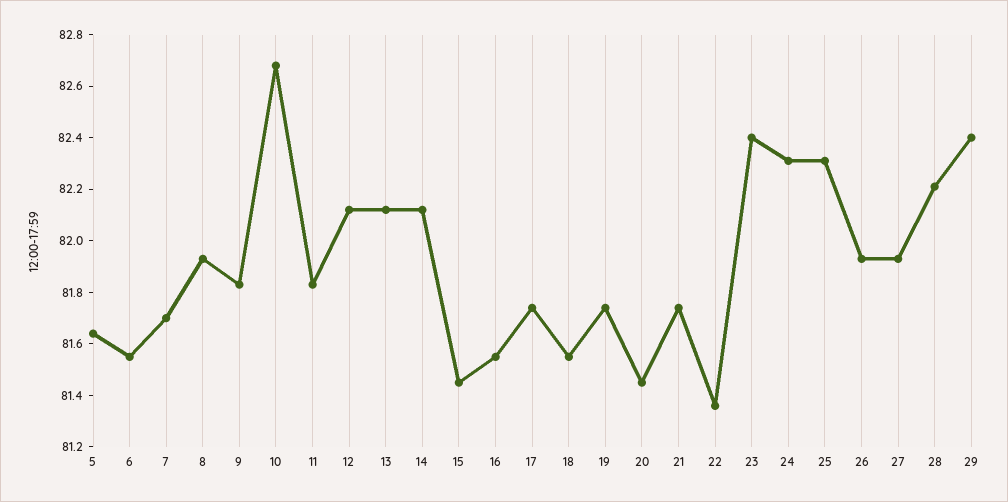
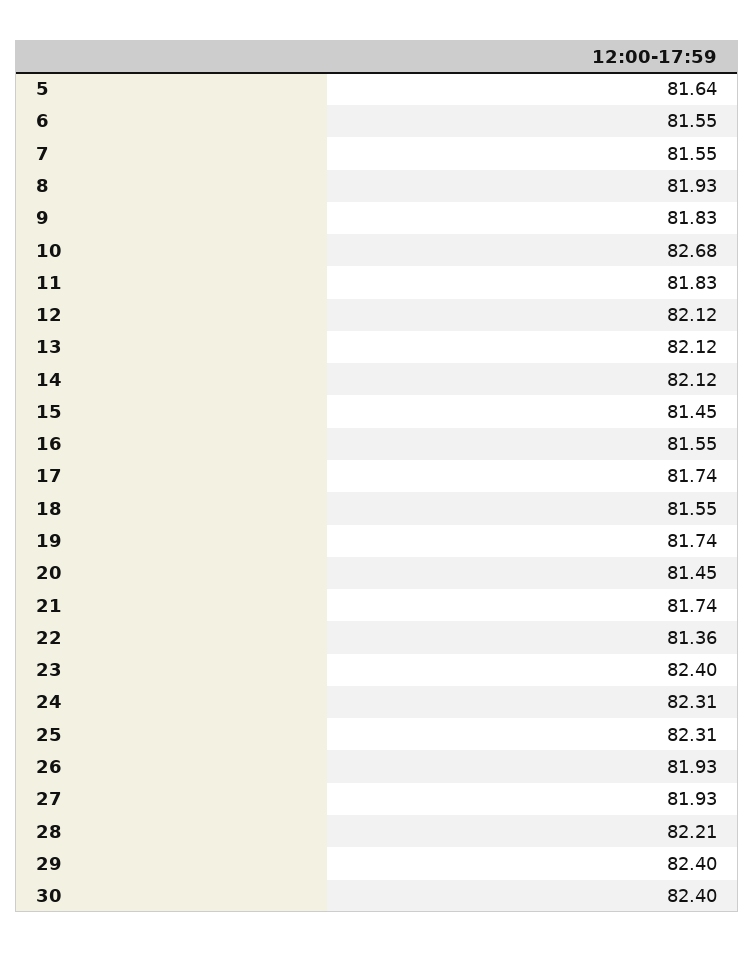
7: 81.7 -> 81.55
30: none -> 82.4

